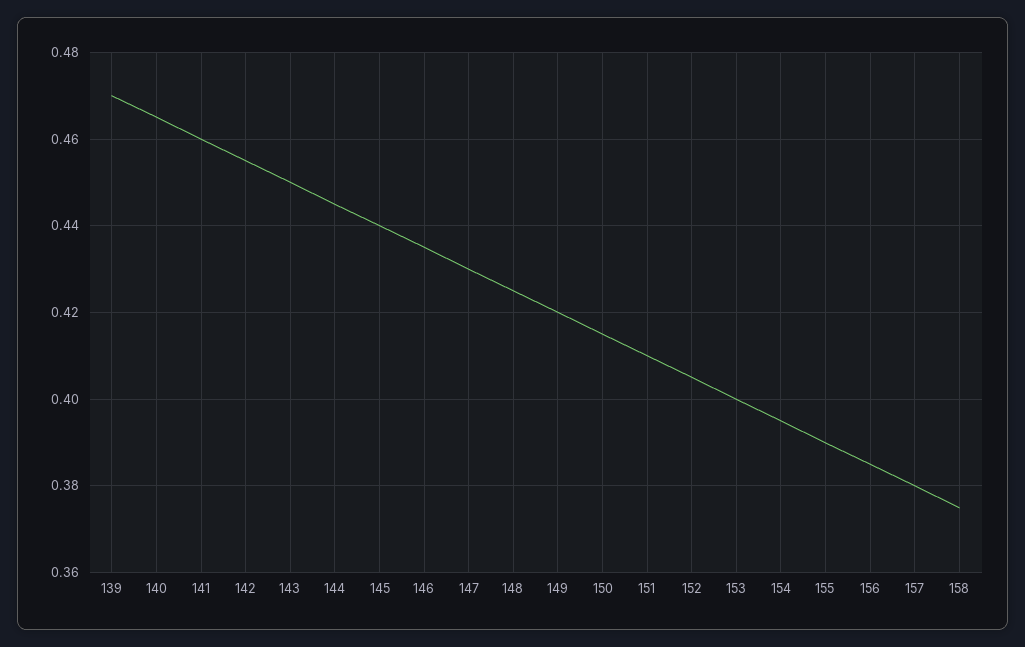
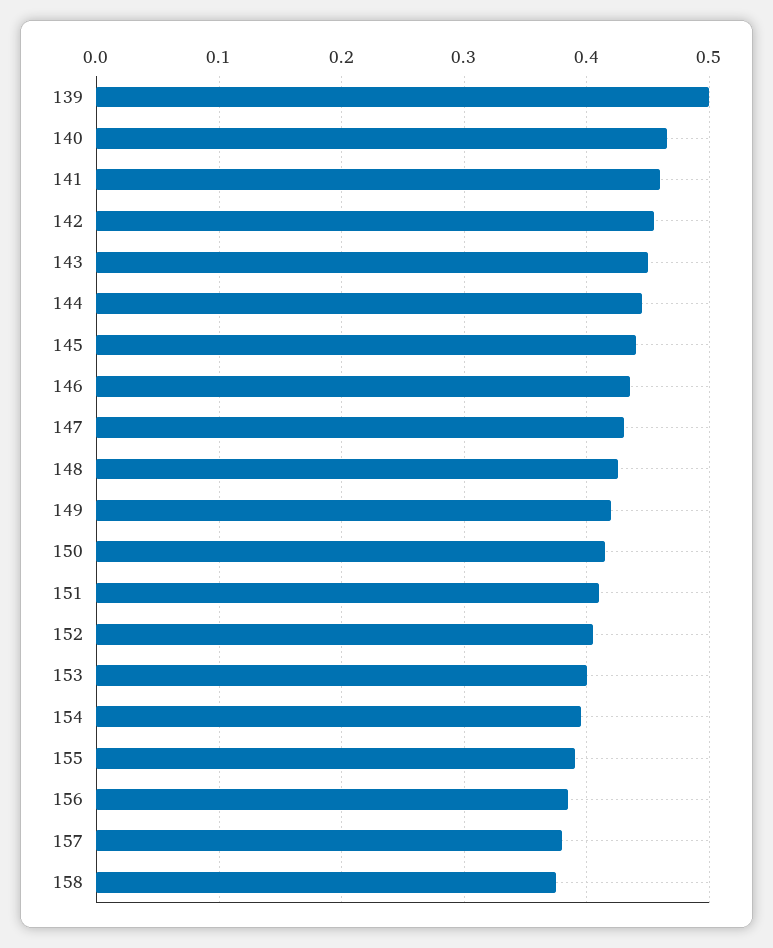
139: 0.47 -> 0.5

